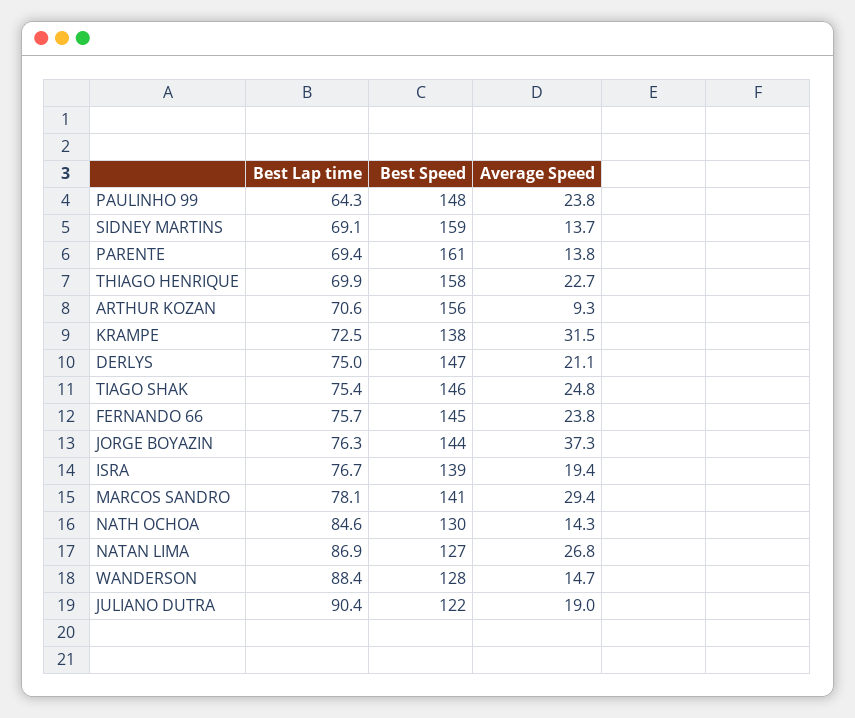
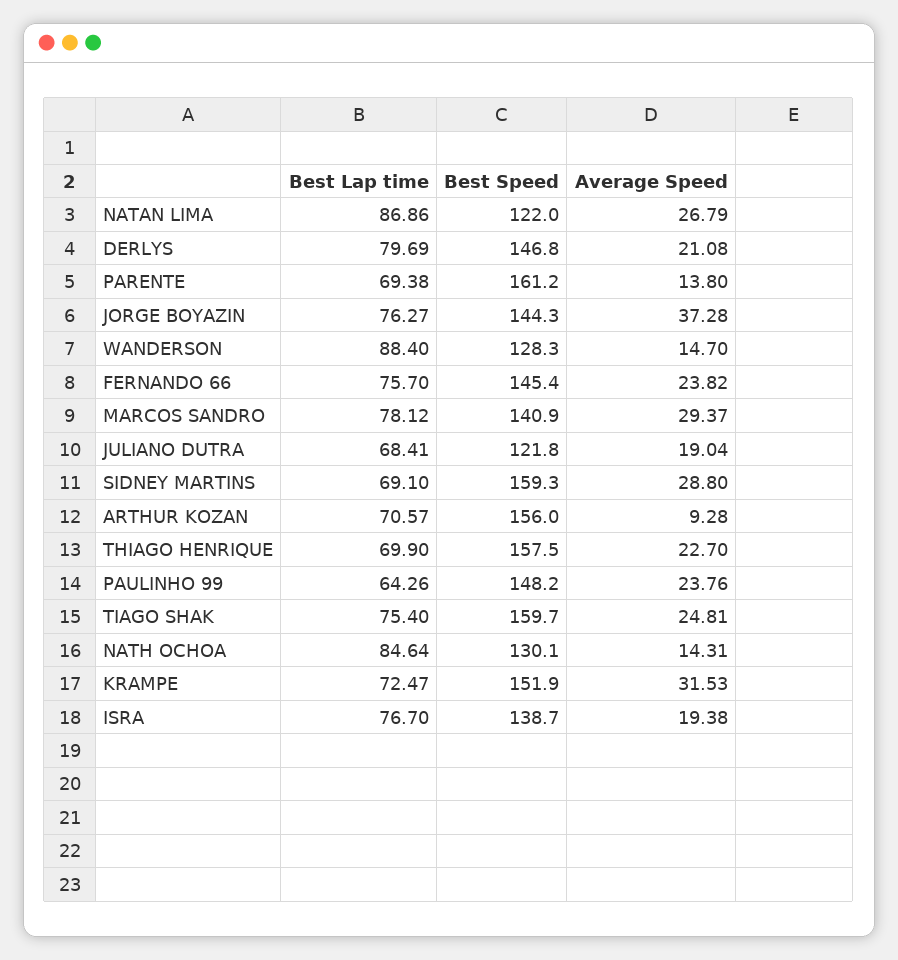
Average Speed, SIDNEY MARTINS: 13.7 -> 28.8
Best Speed, KRAMPE: 138 -> 151.9
Best Lap time, DERLYS: 75 -> 79.69
Best Speed, TIAGO SHAK: 146 -> 159.7
Best Speed, NATAN LIMA: 127 -> 122
Best Lap time, JULIANO DUTRA: 90.4 -> 68.41

